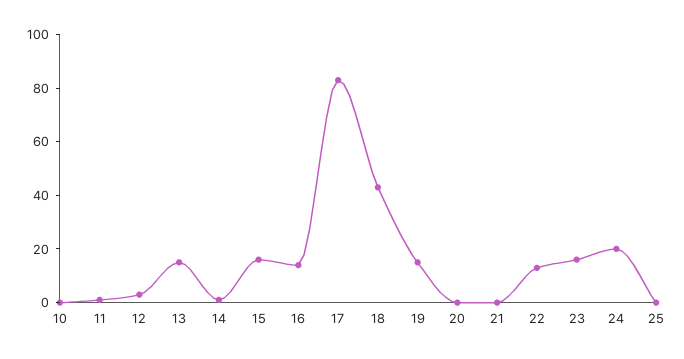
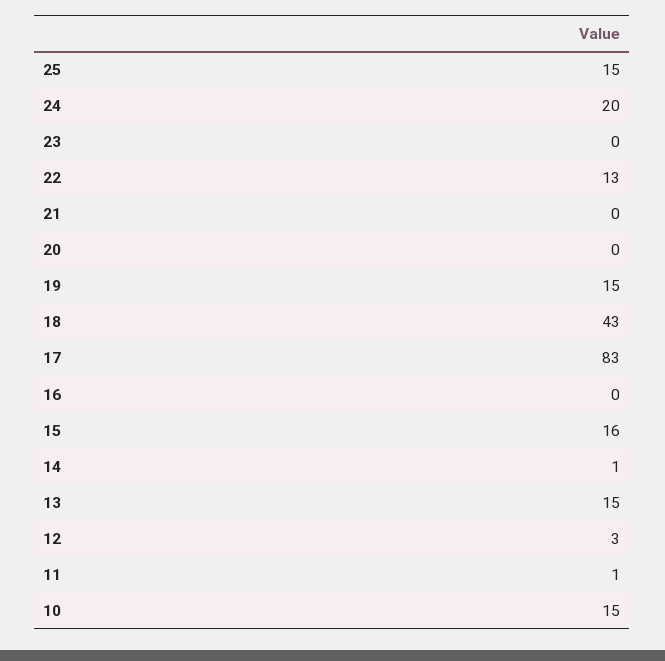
10: 0 -> 15
16: 15 -> 0
23: 15 -> 0
25: 0 -> 15

